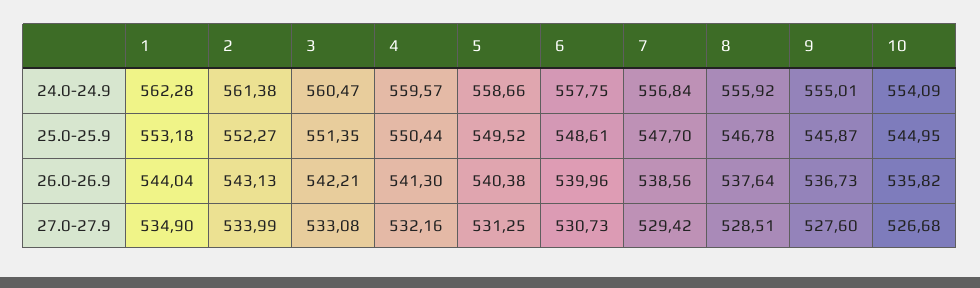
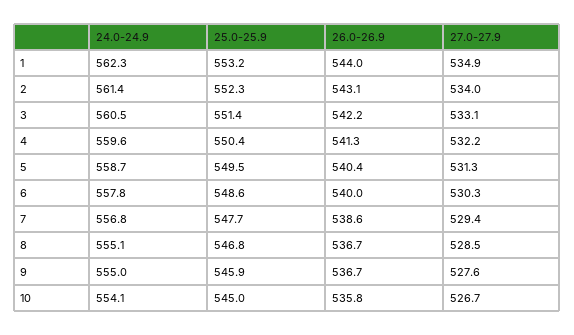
8, 24.0-24.9: 555.92 -> 555.1
8, 26.0-26.9: 537.64 -> 536.7
6, 27.0-27.9: 530.73 -> 530.3

